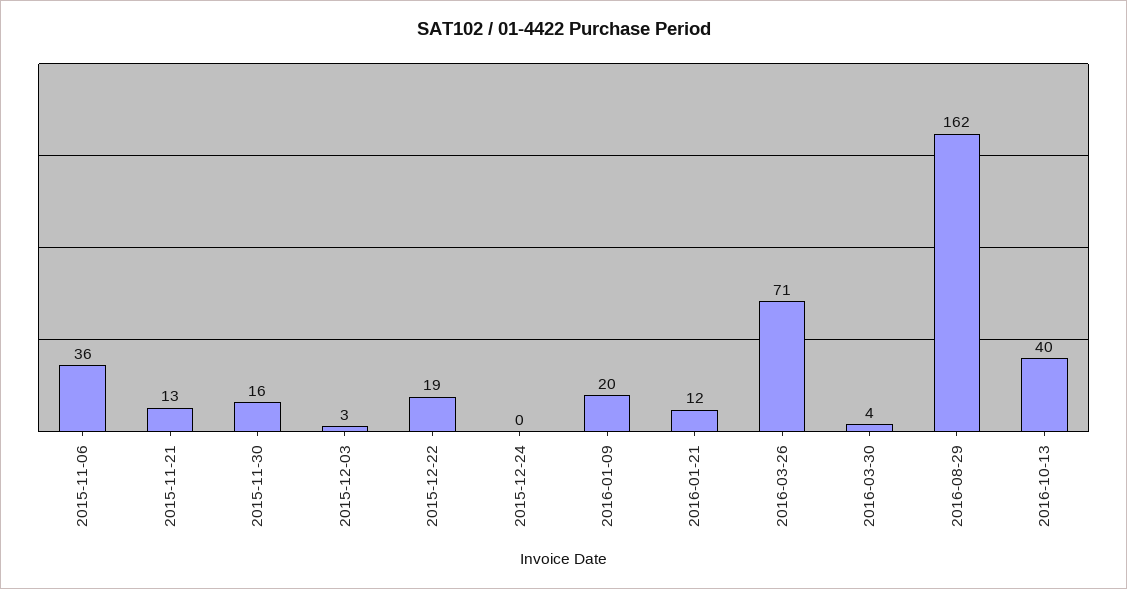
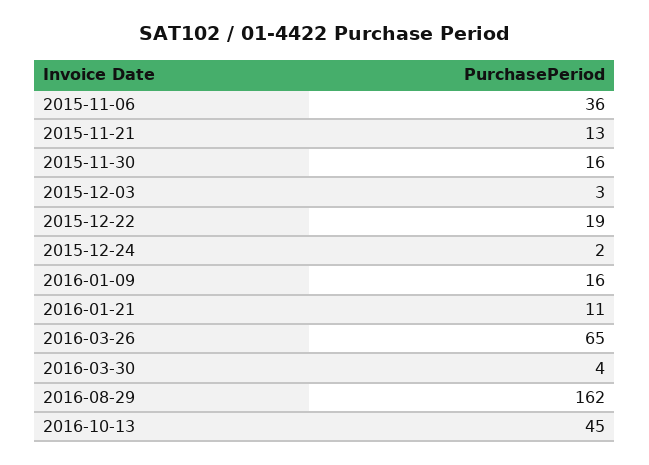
2015-12-24: 0 -> 2
2016-01-09: 20 -> 16
2016-01-21: 12 -> 11
2016-03-26: 71 -> 65
2016-10-13: 40 -> 45

